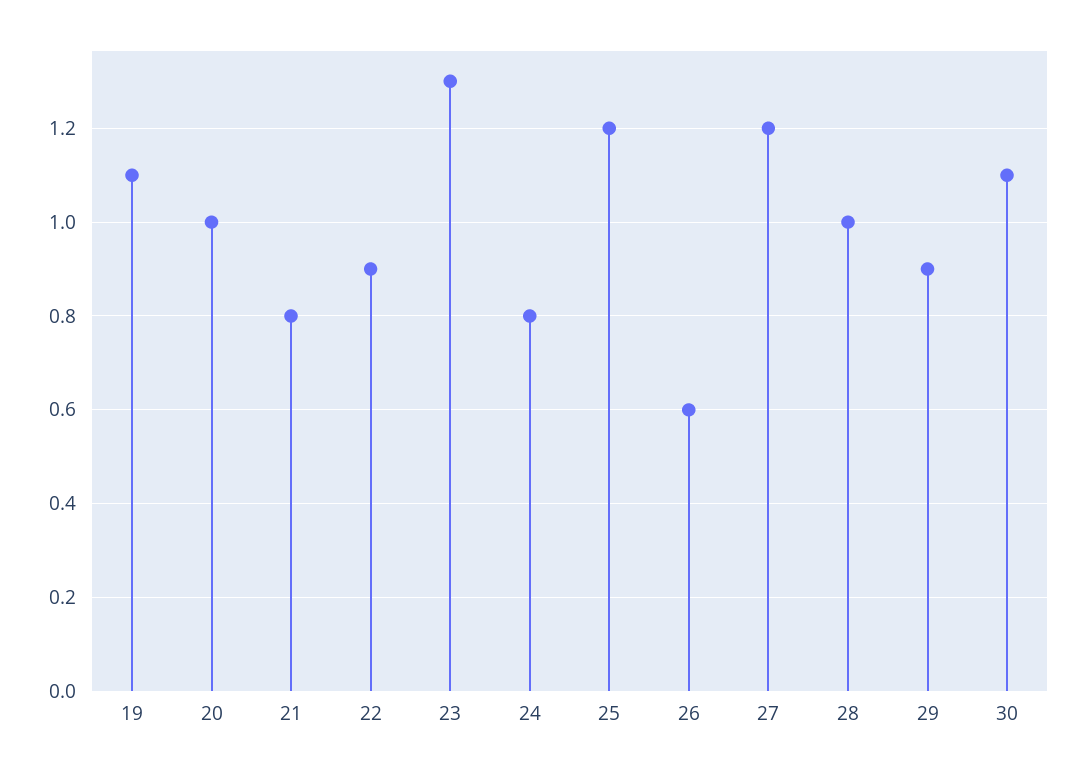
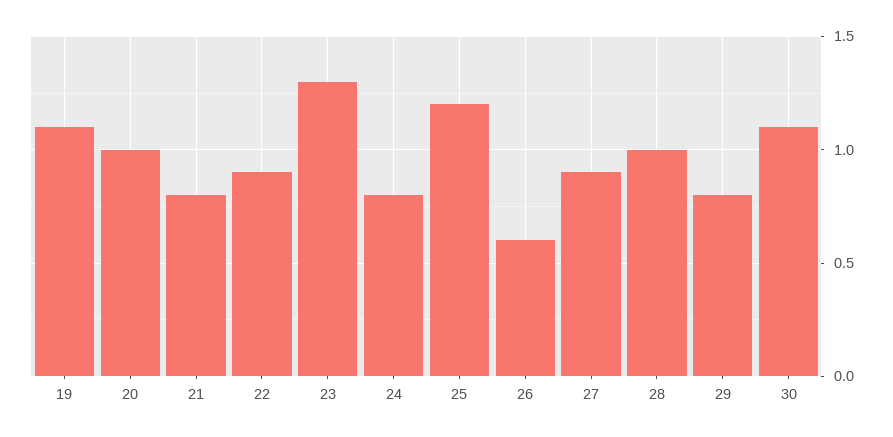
27: 1.2 -> 0.9
29: 0.9 -> 0.8

